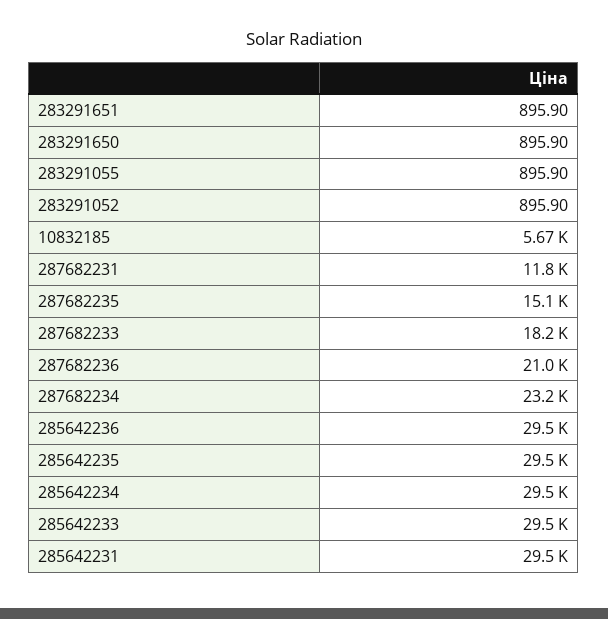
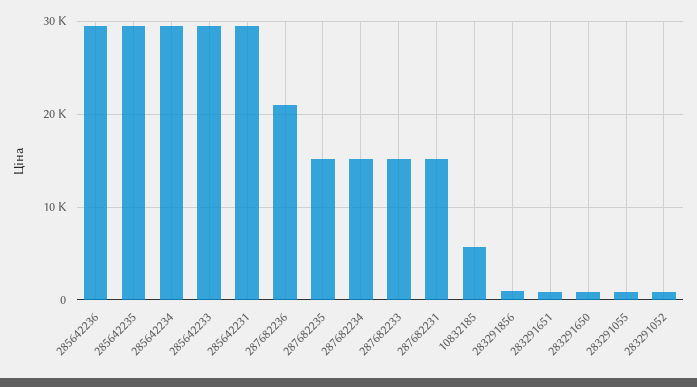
287682231: 11800 -> 15000
287682233: 18200 -> 15000
287682234: 23200 -> 15000
283291856: none -> 1000

